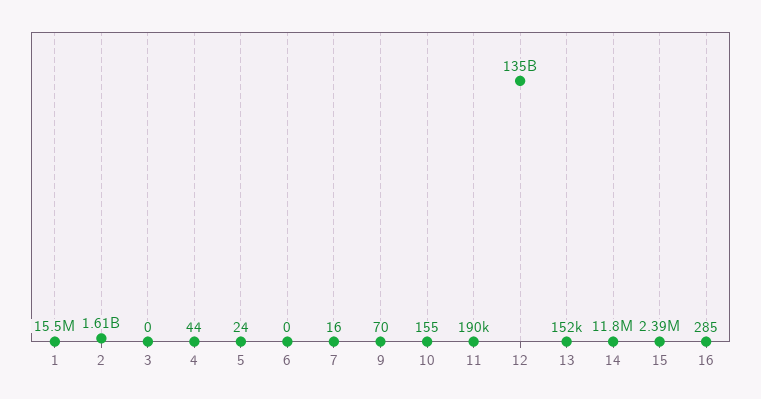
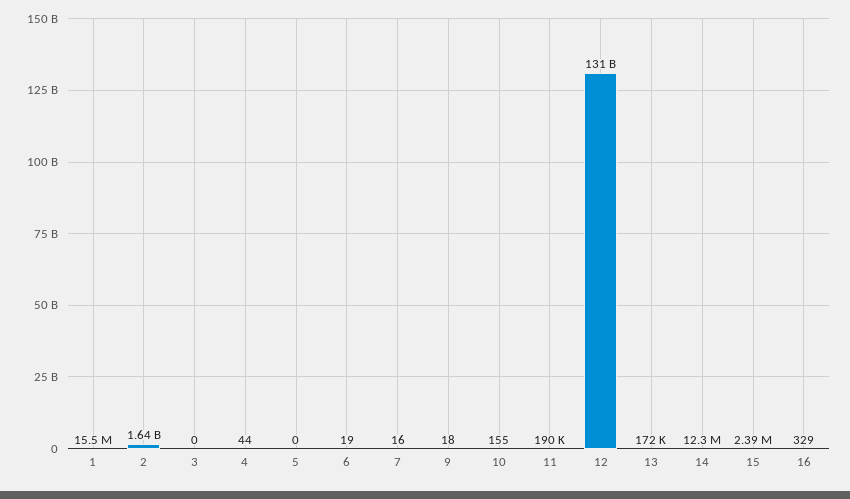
2: 1610000000 -> 1640000000
5: 24 -> 0
6: 0 -> 19
9: 70 -> 18
12: 135000000000 -> 131000000000
13: 152000 -> 172000
14: 11800000 -> 12300000
16: 285 -> 329

